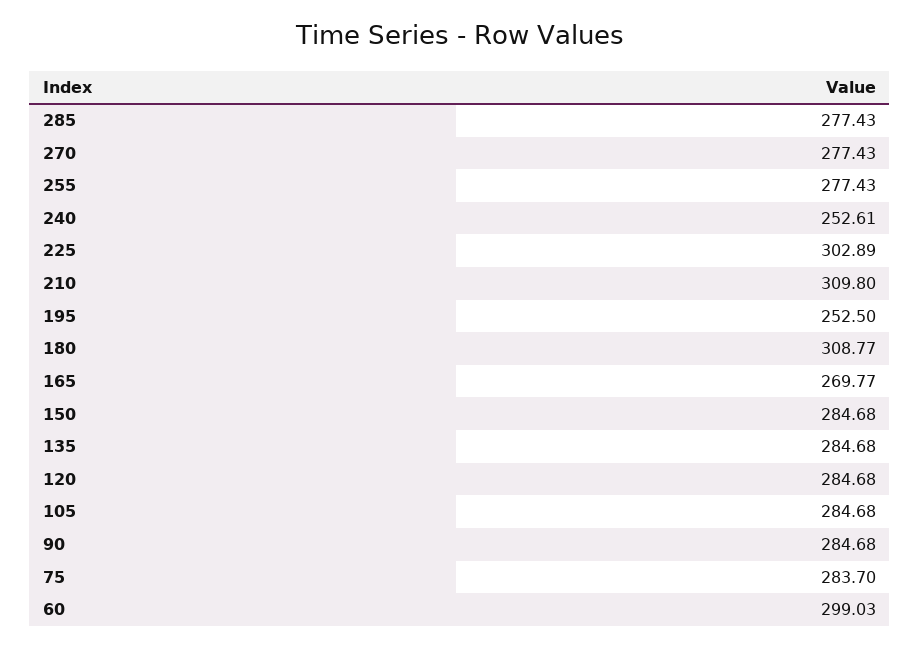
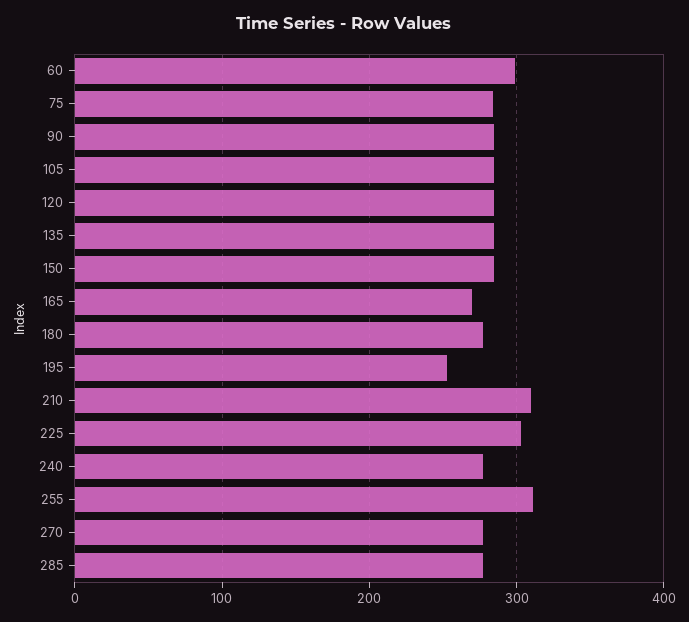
255: 277.43 -> 310
240: 252.61 -> 280
180: 308.77 -> 280

